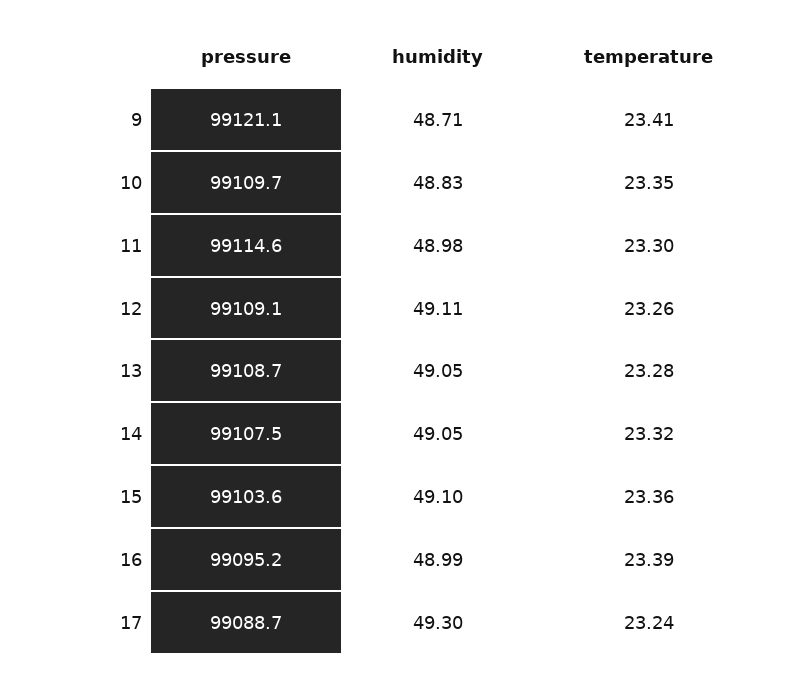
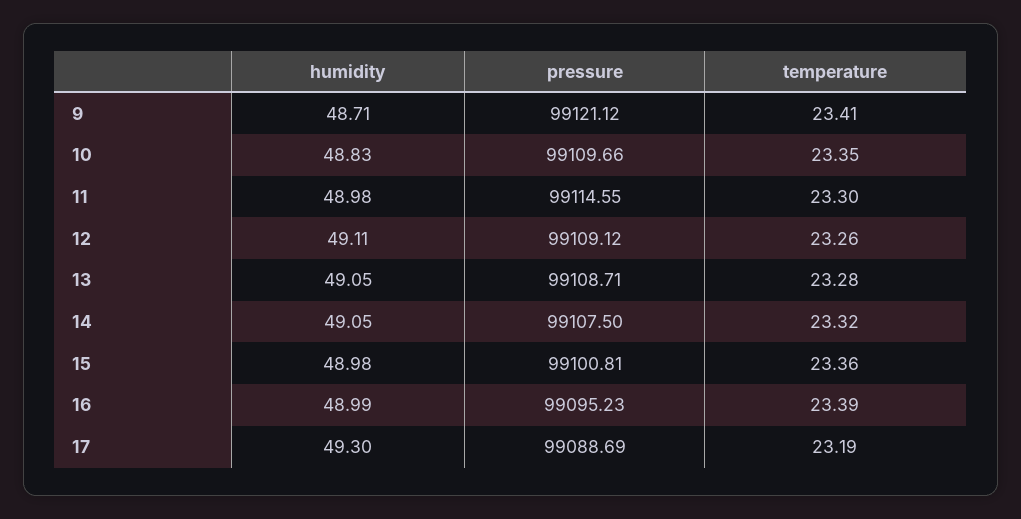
pressure, 15: 99103.6 -> 99100.81
humidity, 15: 49.1 -> 48.98
temperature, 17: 23.24 -> 23.19

